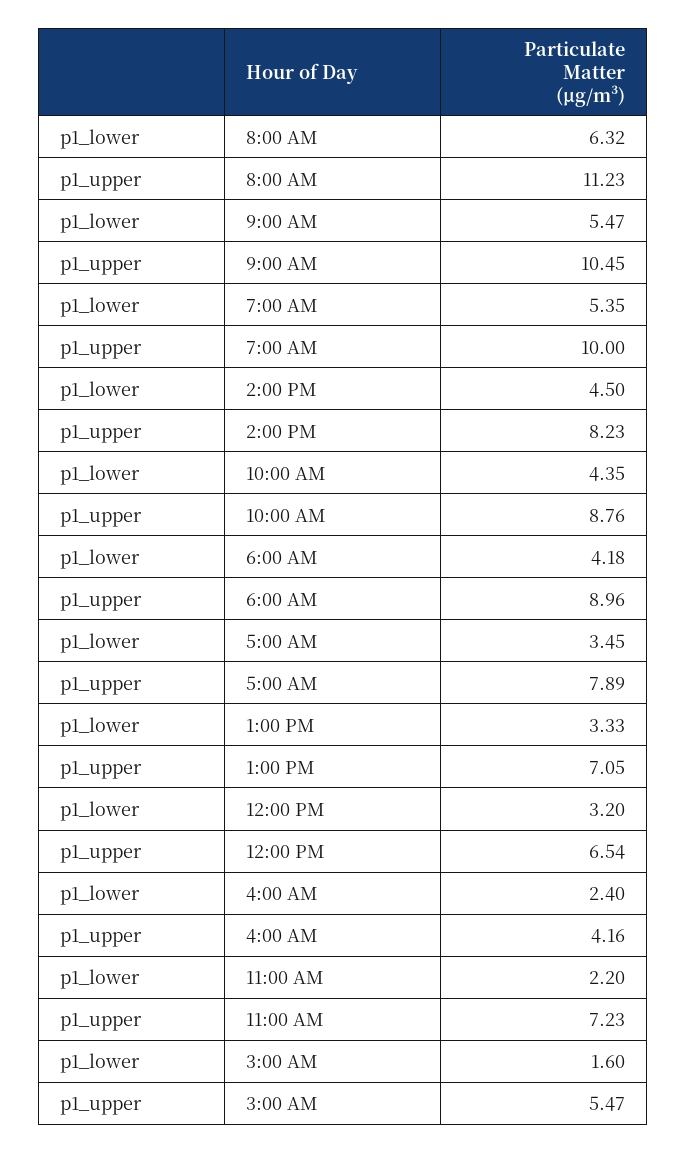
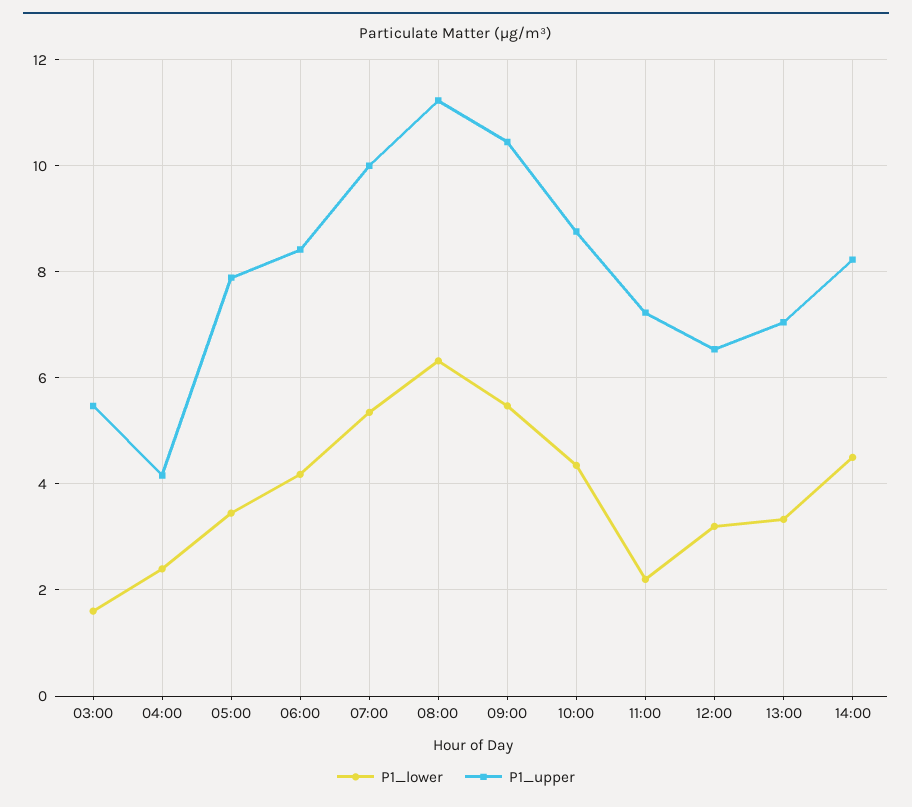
p1_upper, 6:00 AM: 8.96 -> 8.4

